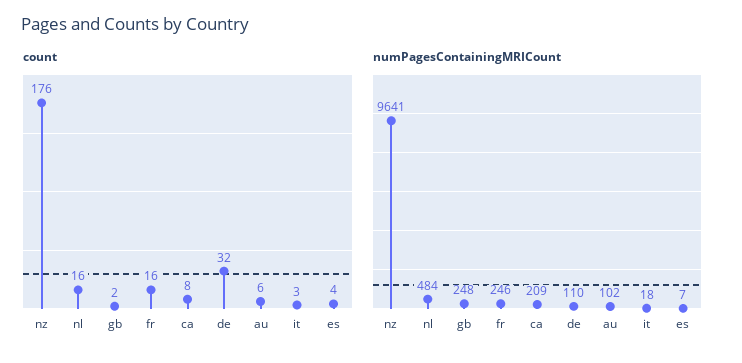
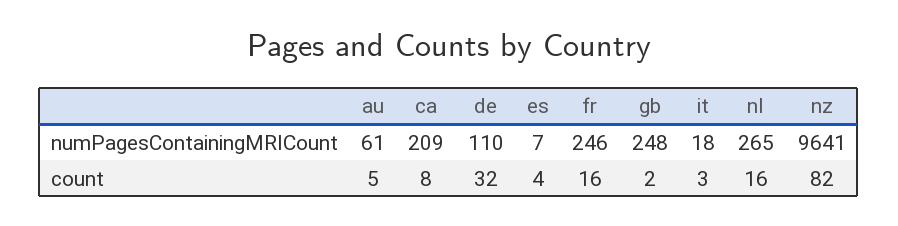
count, nz: 176 -> 82
count, au: 6 -> 5
numPagesContainingMRICount, nl: 484 -> 265
numPagesContainingMRICount, au: 102 -> 61

